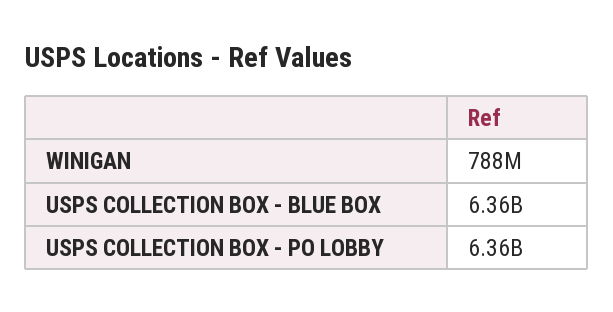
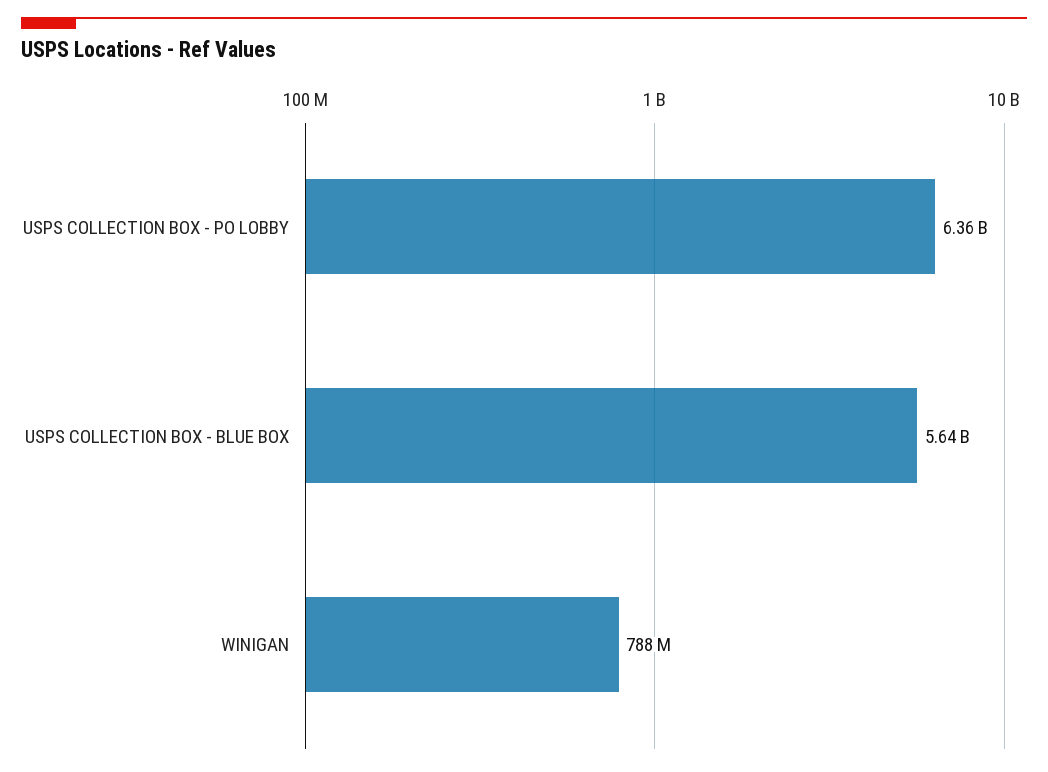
USPS COLLECTION BOX - BLUE BOX: 6360000000 -> 5640000000

